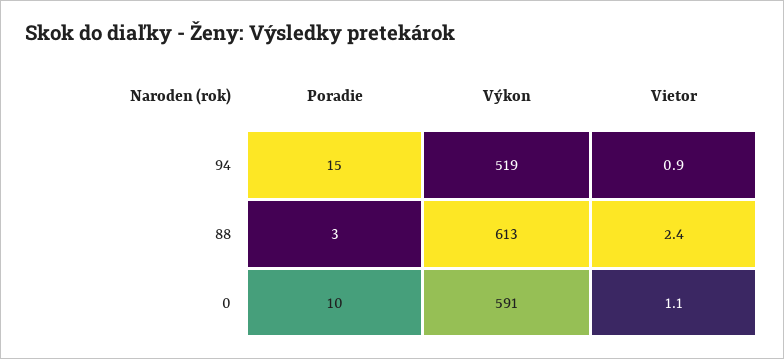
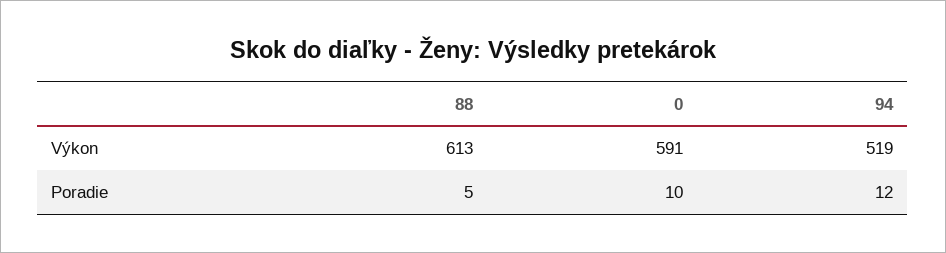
Poradie, 94: 15 -> 12
Vietor, 94: 0.9 -> none
Poradie, 88: 3 -> 5
Vietor, 88: 2.4 -> none
Vietor, 0: 1.1 -> none

